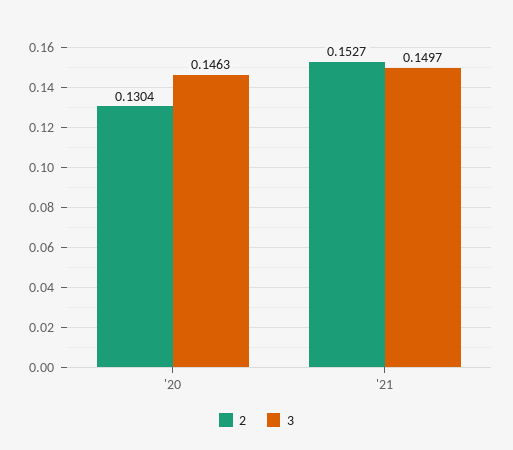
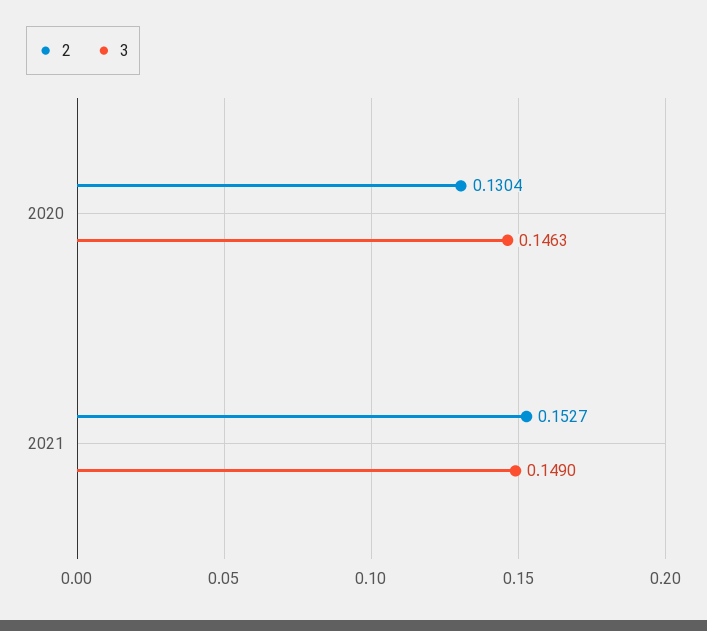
3, '21: 0.1497 -> 0.149

